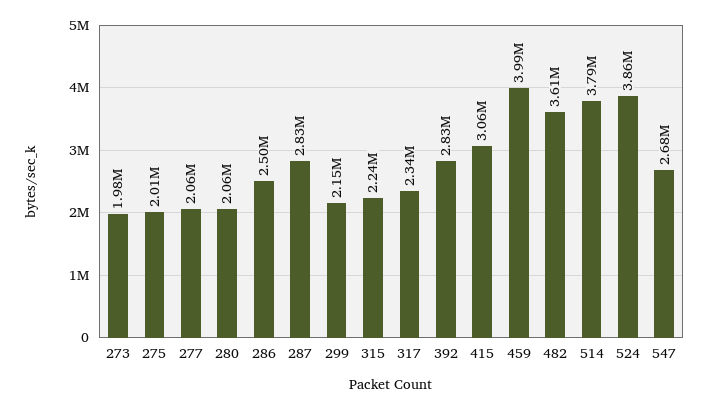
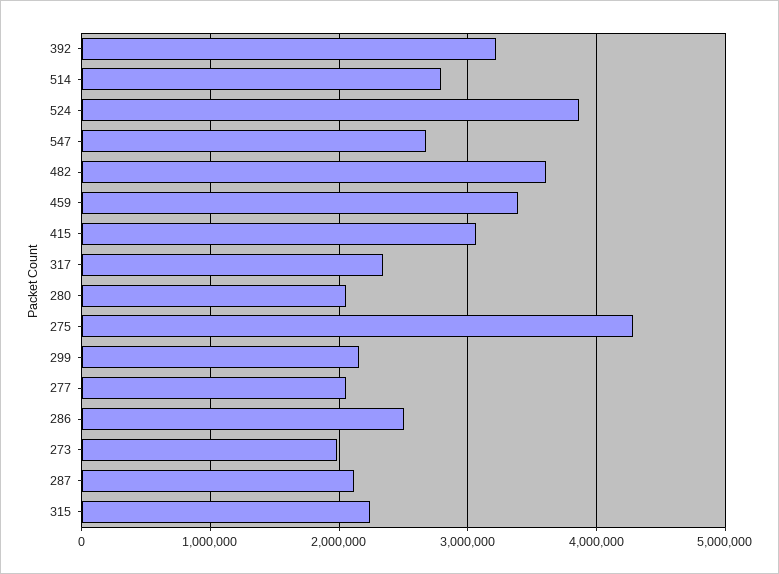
275: 2010000 -> 4300000
287: 2830000 -> 2100000
392: 2830000 -> 3200000
459: 3990000 -> 3400000
514: 3790000 -> 2800000

